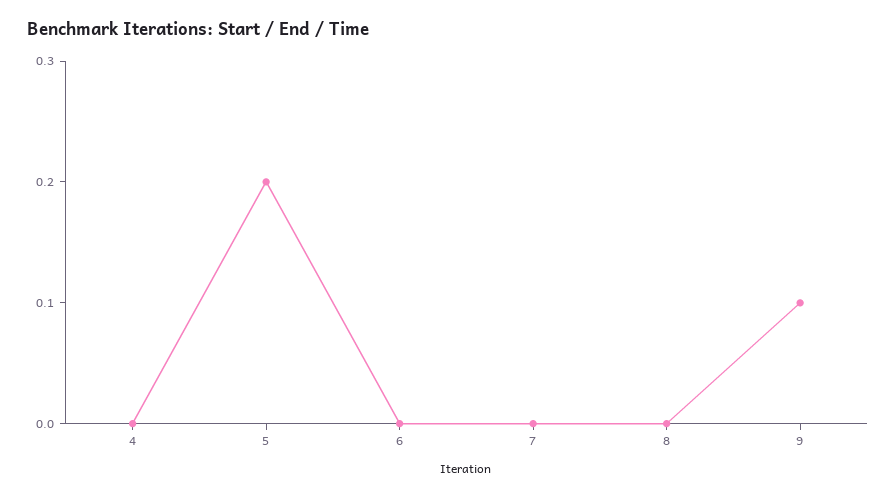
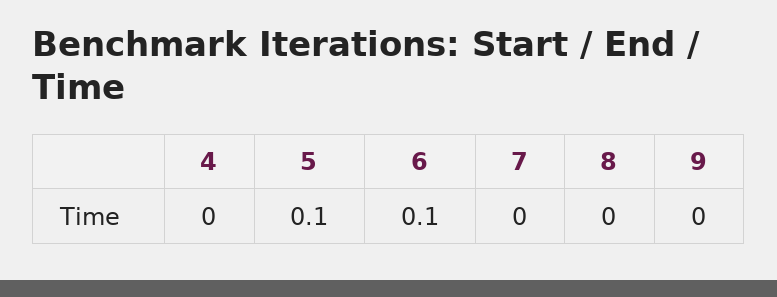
5: 0.2 -> 0.1
6: 0 -> 0.1
9: 0.1 -> 0

